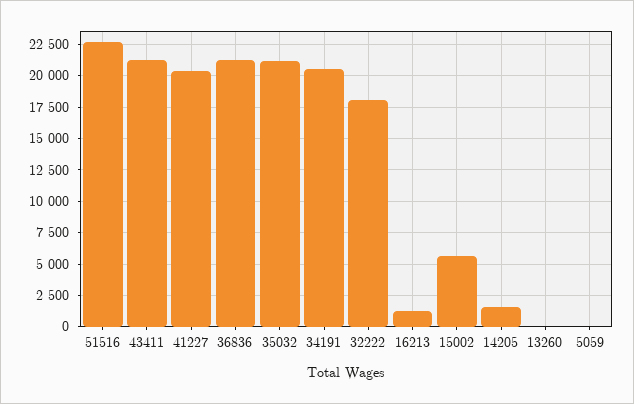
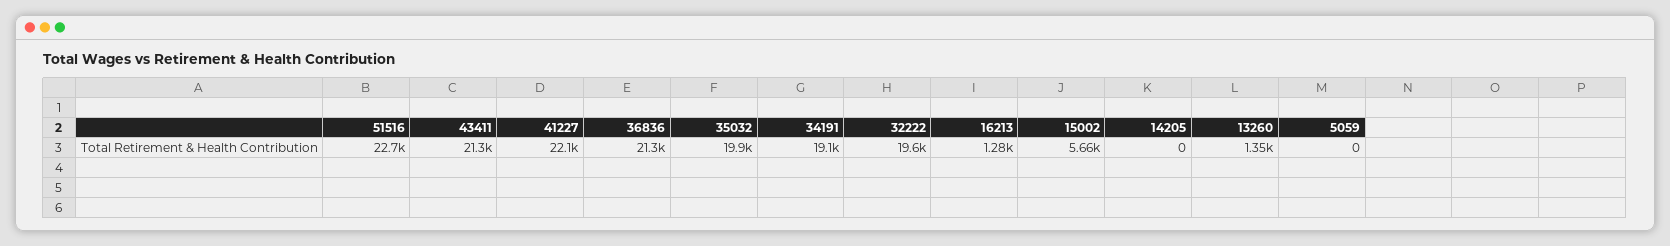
41227: 20500 -> 22100
35032: 21000 -> 19900
34191: 20500 -> 19100
32222: 18000 -> 19600
14205: 1500 -> 0
13260: 0 -> 1350

